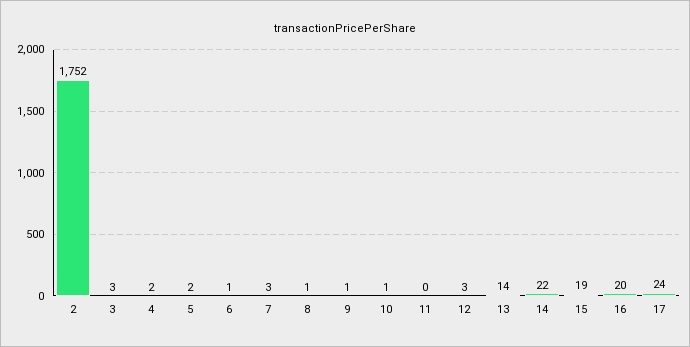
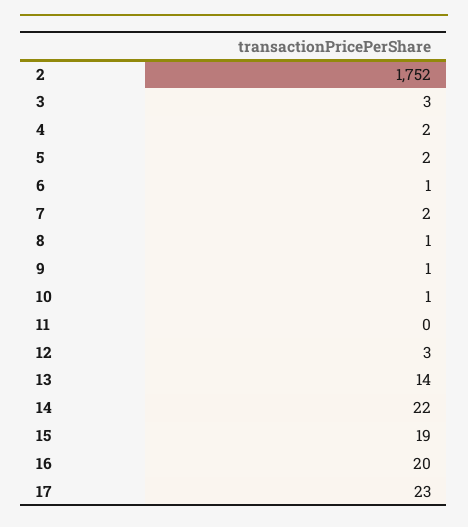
7: 3 -> 2
17: 24 -> 23

